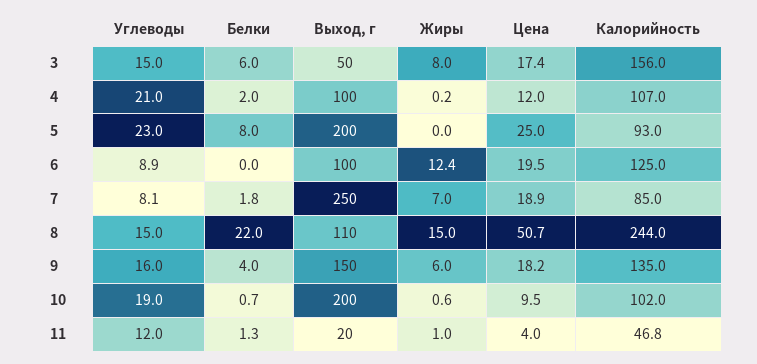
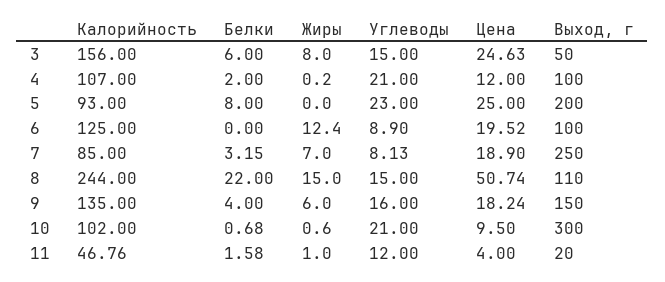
Цена, 3: 17.4 -> 24.63
Белки, 7: 1.8 -> 3.15
Углеводы, 10: 19 -> 21
Выход, г, 10: 200 -> 300
Белки, 11: 1.3 -> 1.58

